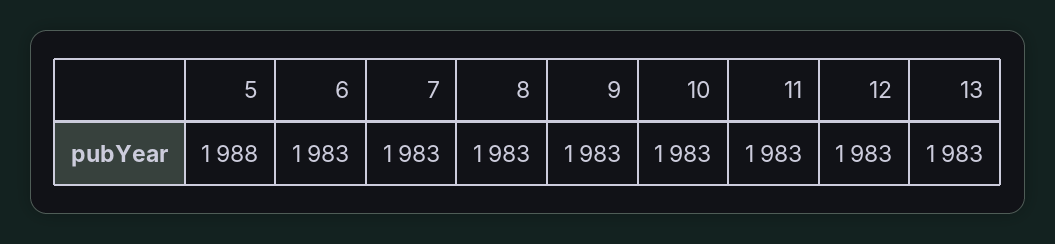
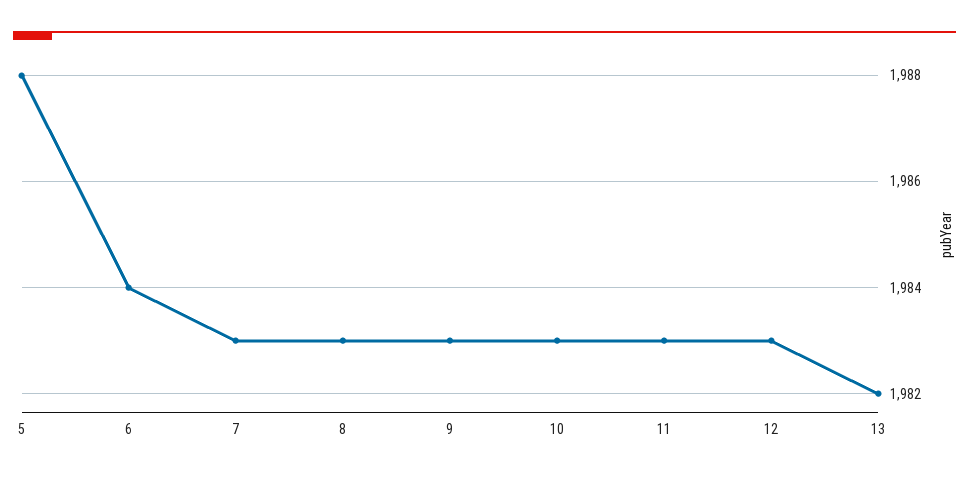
6: 1983 -> 1984
13: 1983 -> 1982

